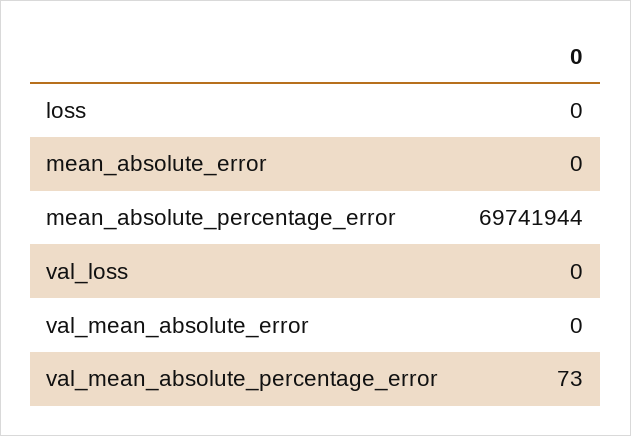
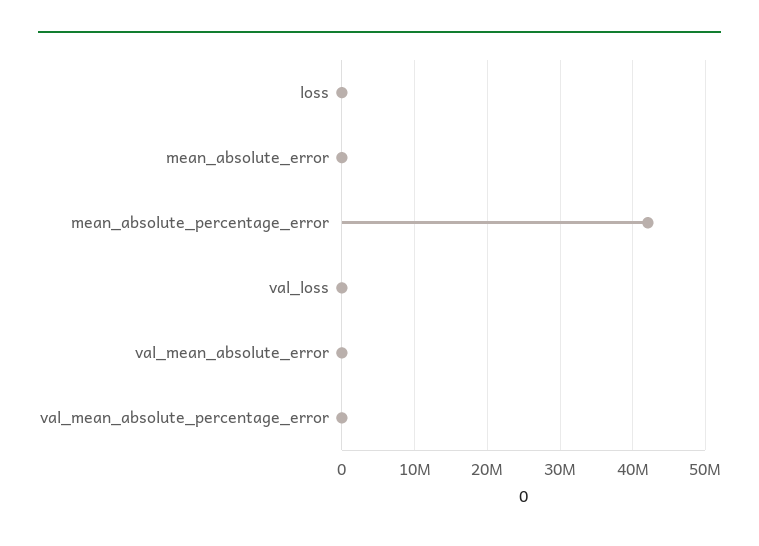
mean_absolute_percentage_error: 69741944 -> 42000000

